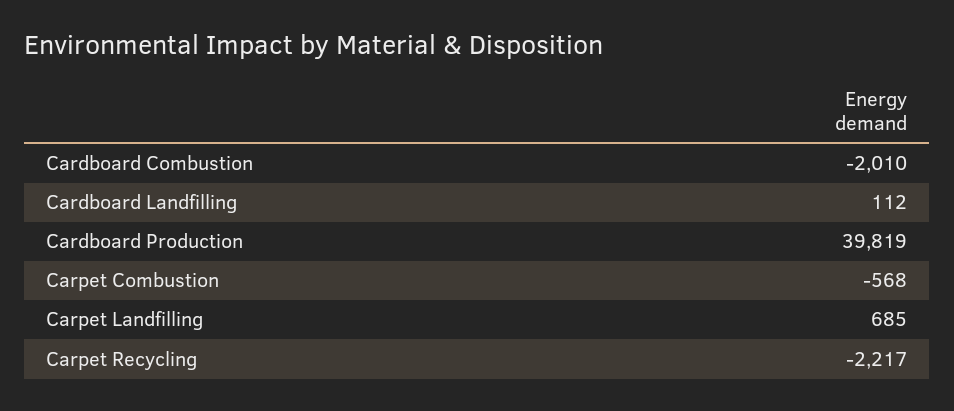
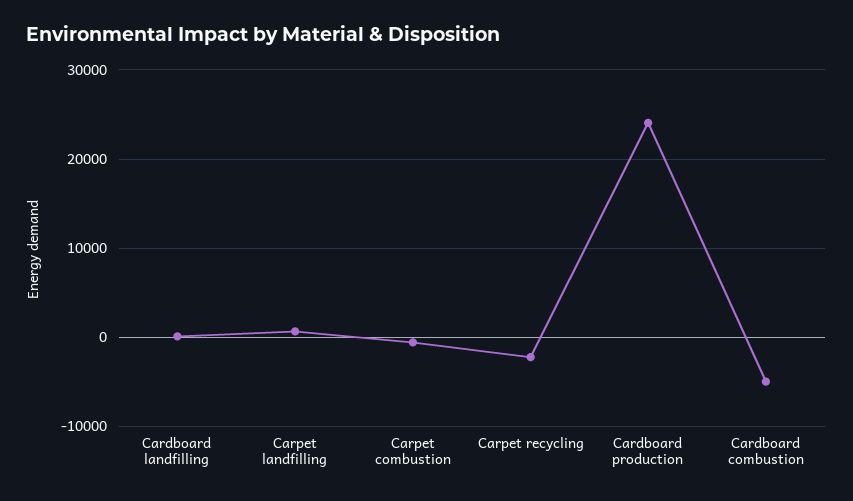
Cardboard Combustion: -2010 -> -5000
Cardboard Production: 39819 -> 24000

